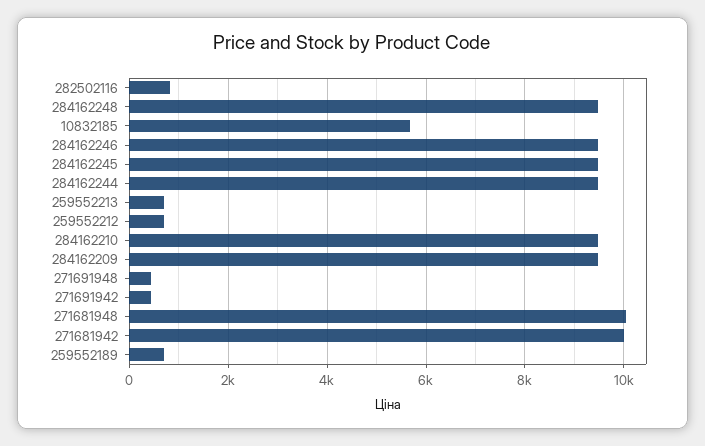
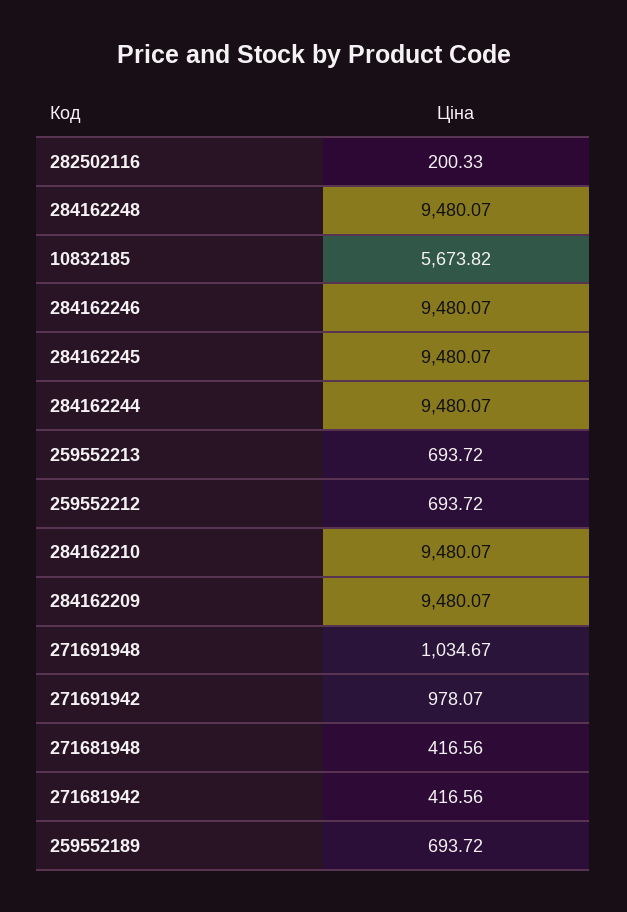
282502116: 800 -> 200.33
271691948: 400 -> 1034.67
271691942: 400 -> 978.07
271681948: 10000 -> 416.56
271681942: 10000 -> 416.56

